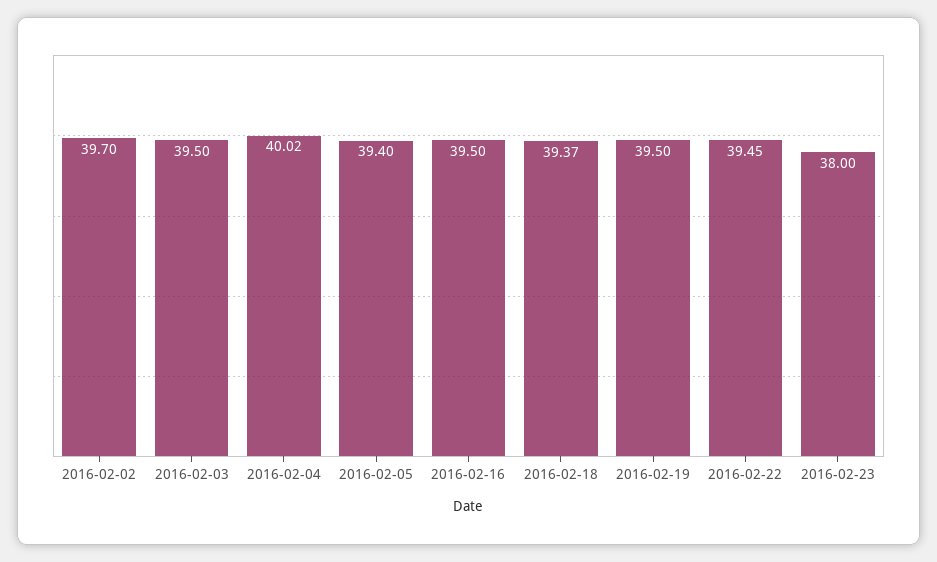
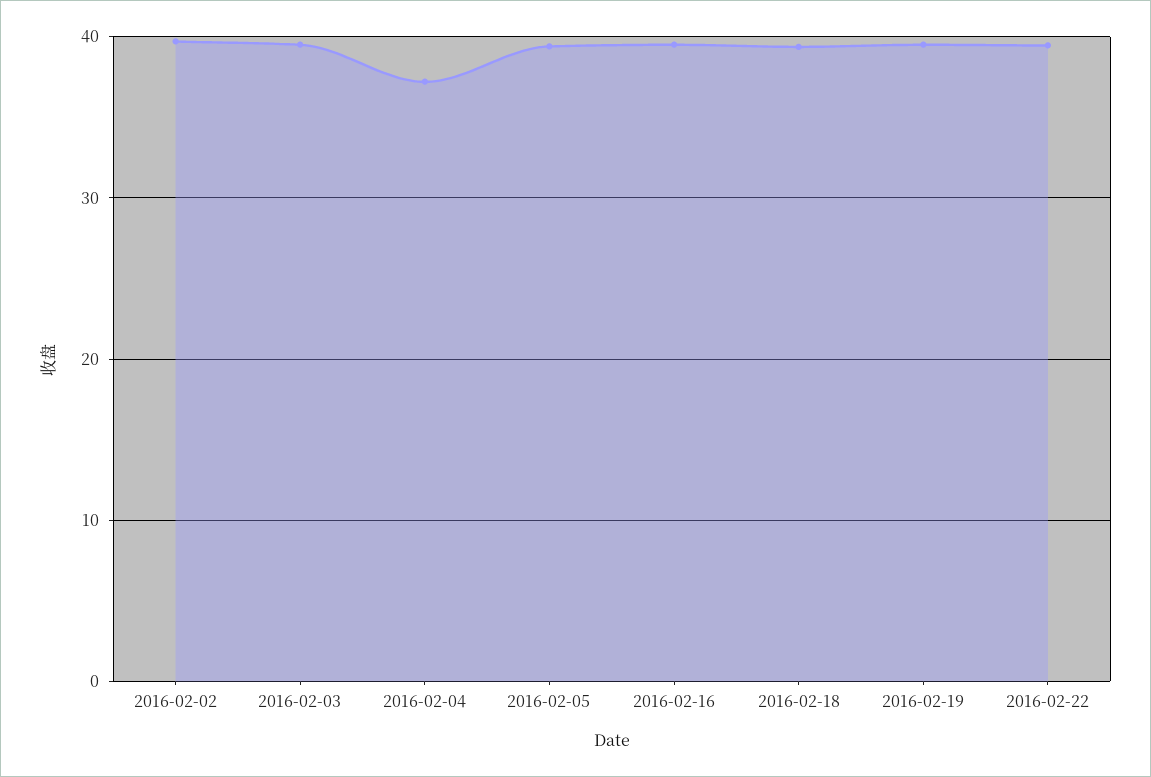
2016-02-04: 40.02 -> 37
2016-02-23: 38 -> none

